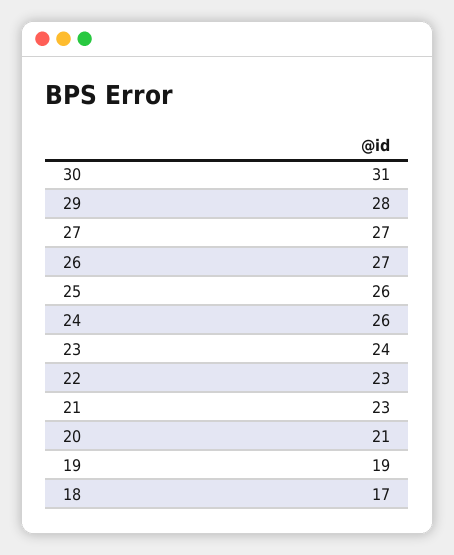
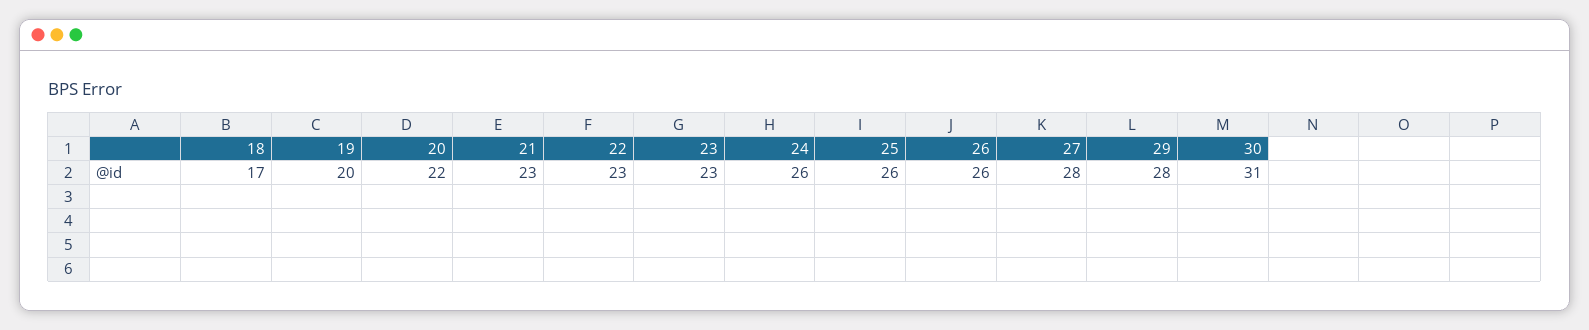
27: 27 -> 28
26: 27 -> 26
23: 24 -> 23
20: 21 -> 22
19: 19 -> 20

